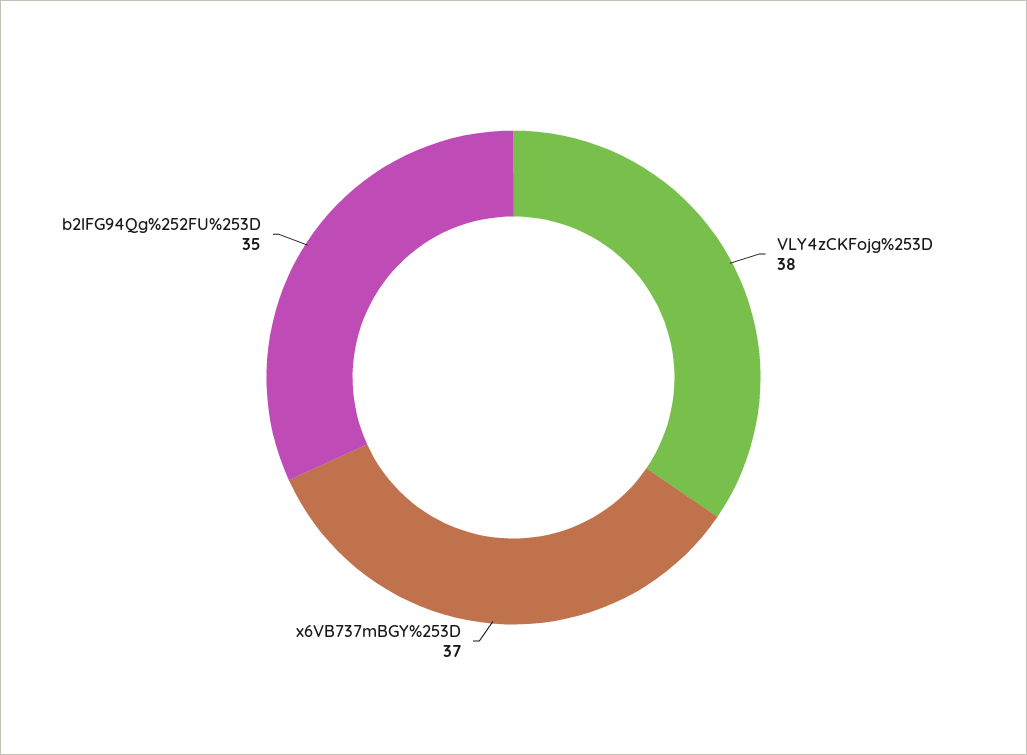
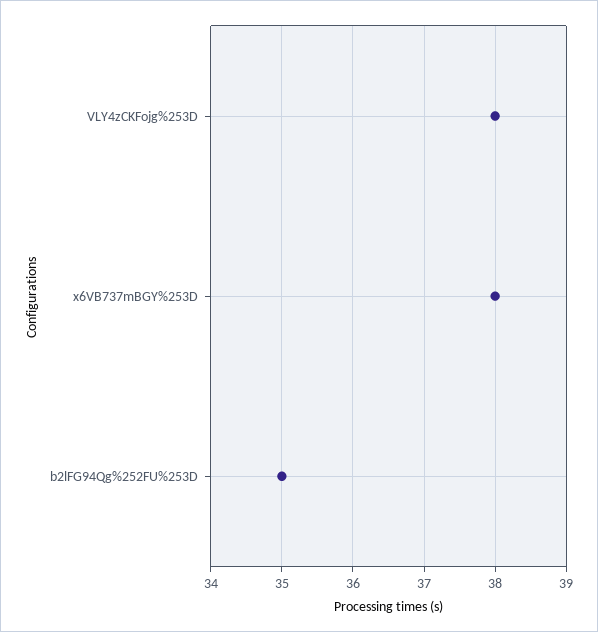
x6VB737mBGY%253D: 37 -> 38

